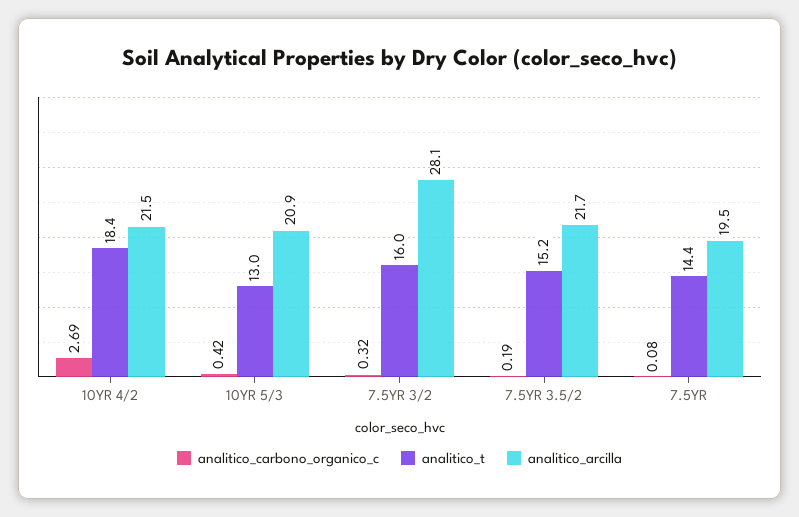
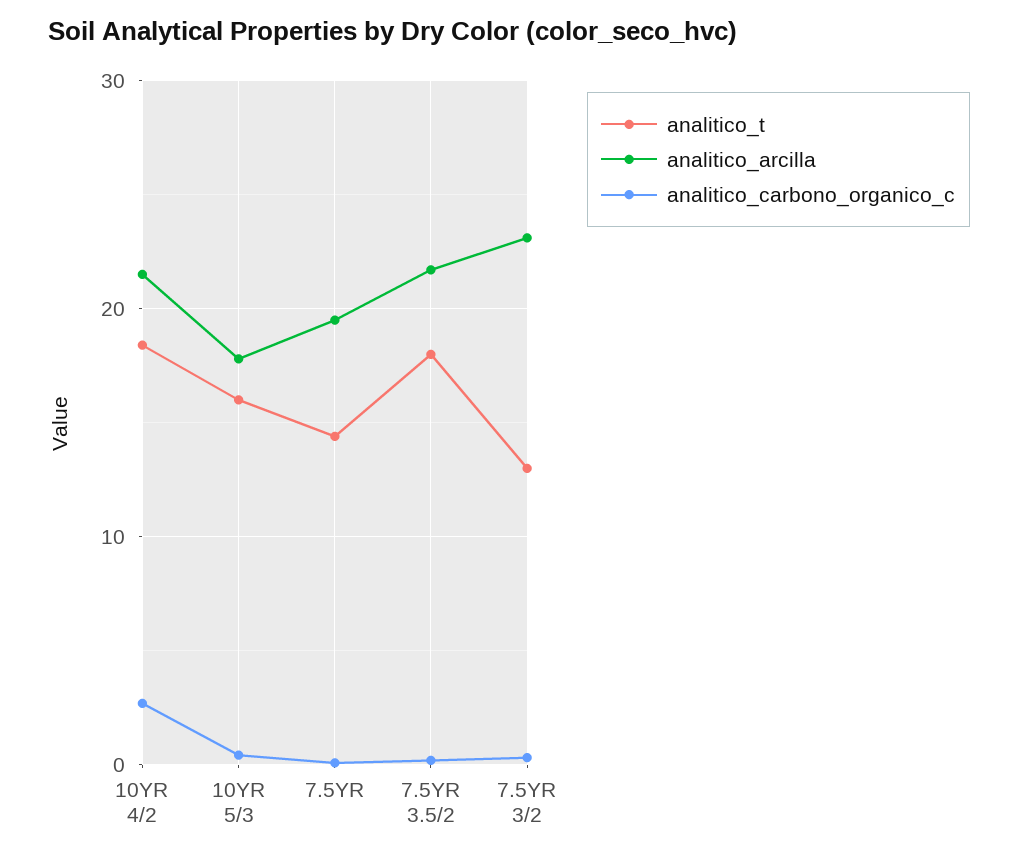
analitico_t, 10YR 5/3: 13 -> 16
analitico_arcilla, 10YR 5/3: 20.9 -> 18
analitico_t, 7.5YR 3/2: 16 -> 13
analitico_arcilla, 7.5YR 3/2: 28.1 -> 23
analitico_t, 7.5YR 3.5/2: 15.2 -> 18

